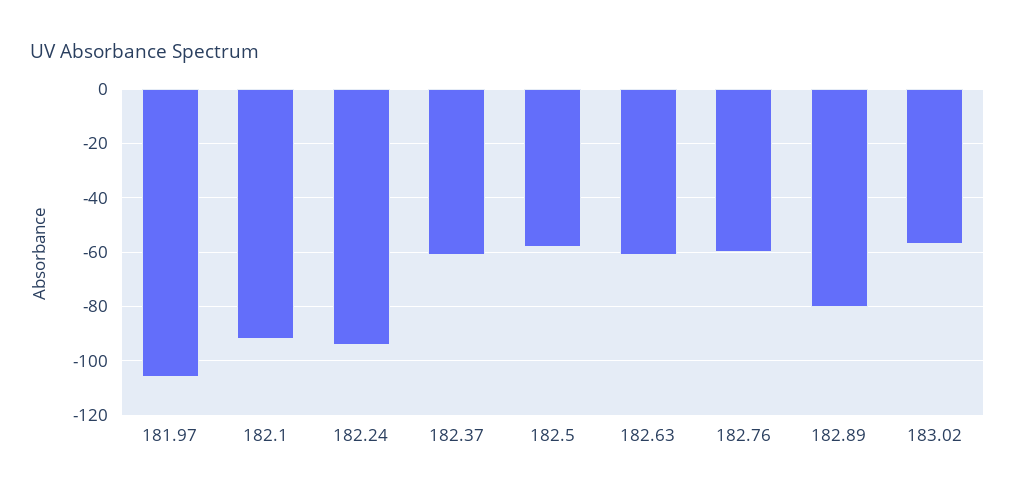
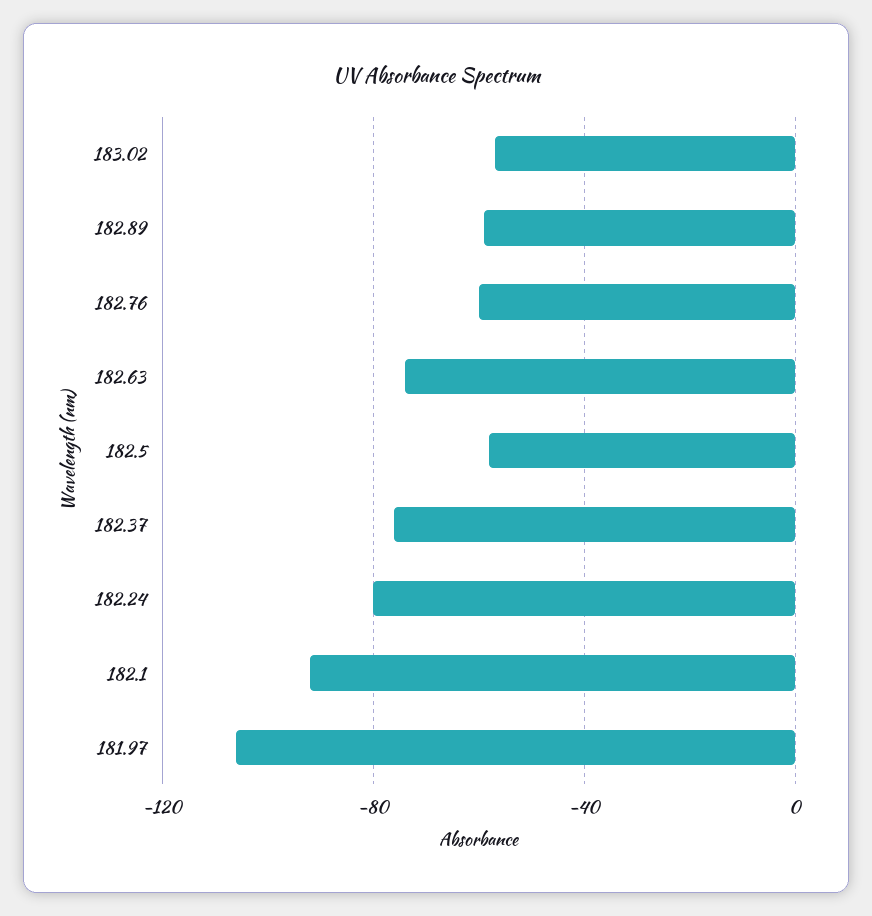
182.24: -95 -> -80
182.37: -60 -> -75
182.63: -60 -> -75
182.89: -80 -> -60

